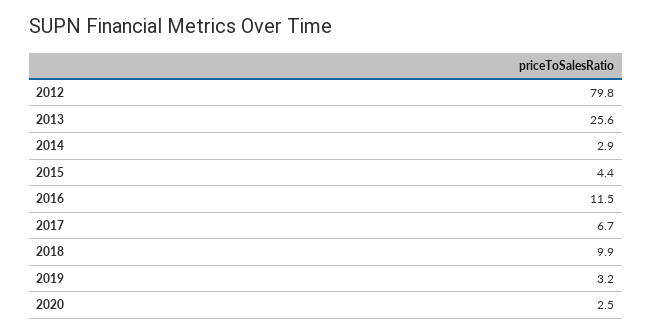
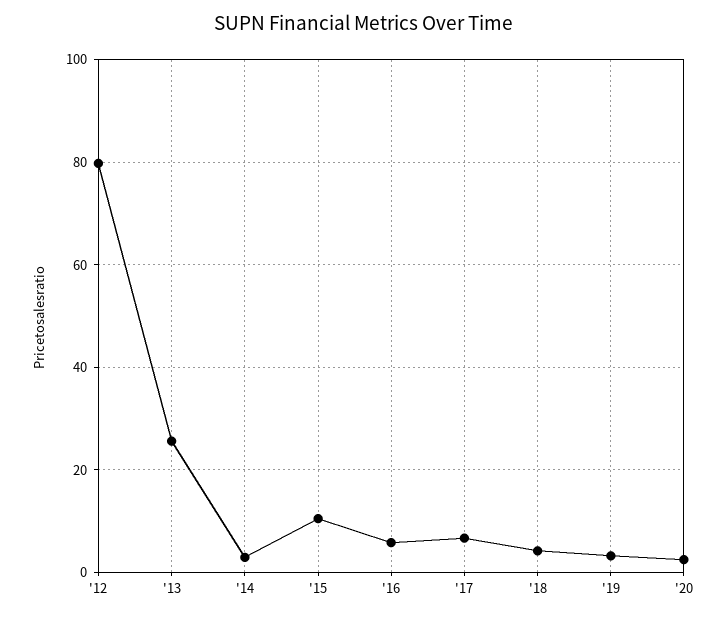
2015: 4.4 -> 10
2016: 11.5 -> 6
2018: 9.9 -> 4

